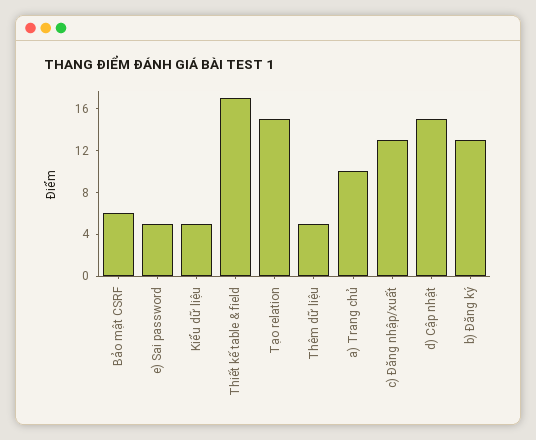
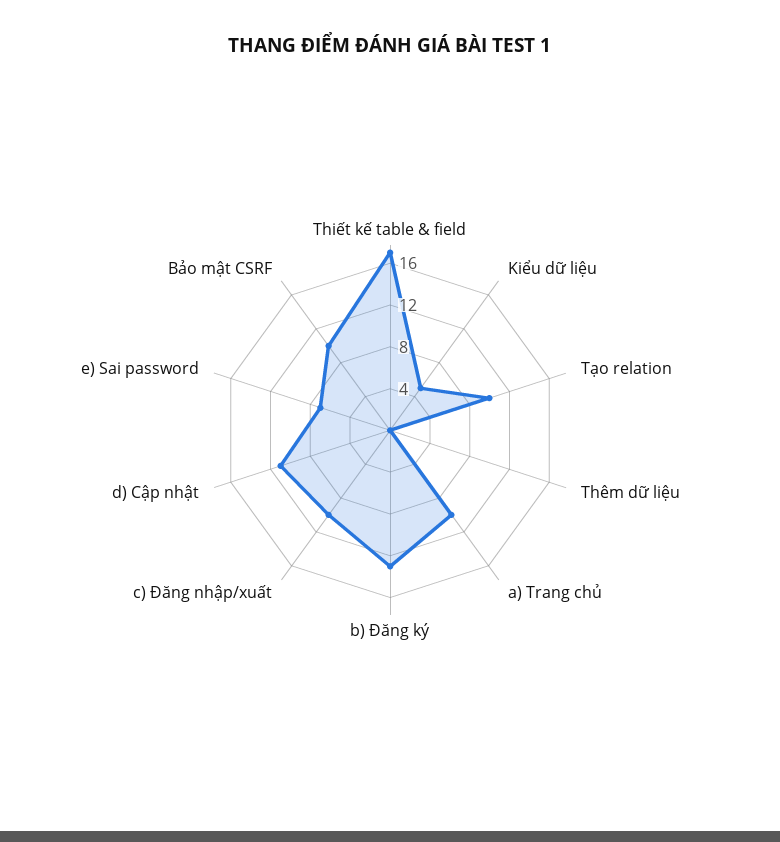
Bảo mật CSRF: 6 -> 10
e) Sai password: 5 -> 7
Tạo relation: 15 -> 10
Thêm dữ liệu: 5 -> 0
c) Đăng nhập/xuất: 13 -> 10
d) Cập nhật: 15 -> 11

